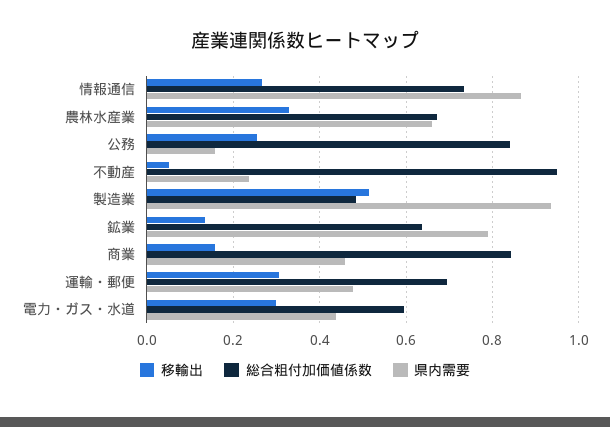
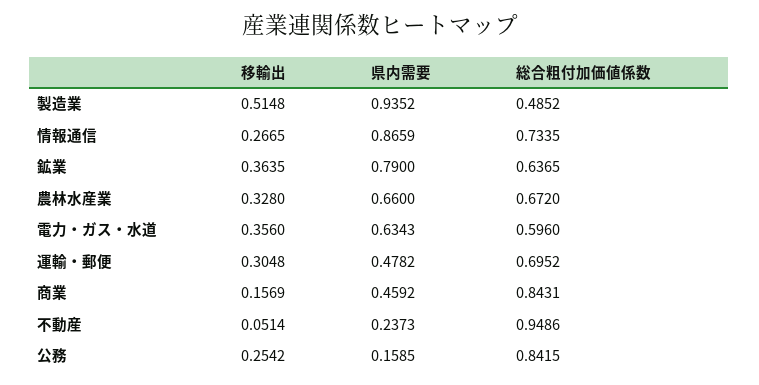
移輸出, 鉱業: 0.14 -> 0.3635
移輸出, 電力・ガス・水道: 0.3 -> 0.356
県内需要, 電力・ガス・水道: 0.44 -> 0.6343

